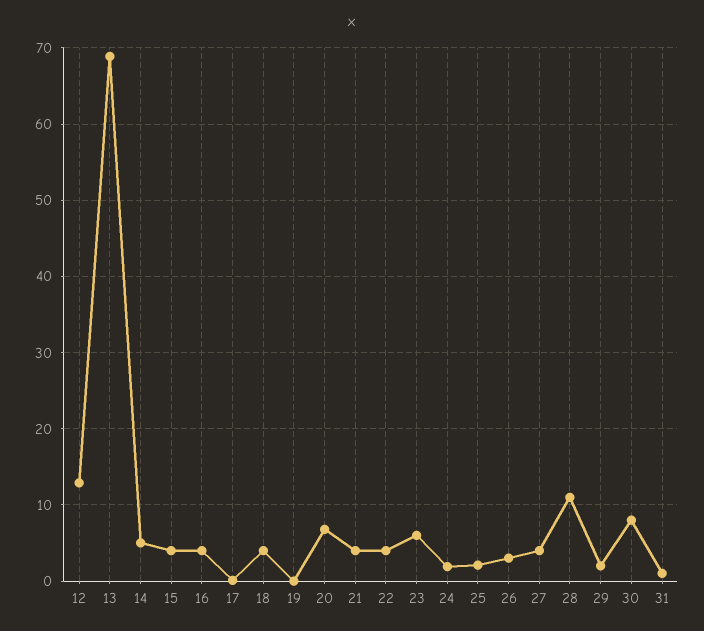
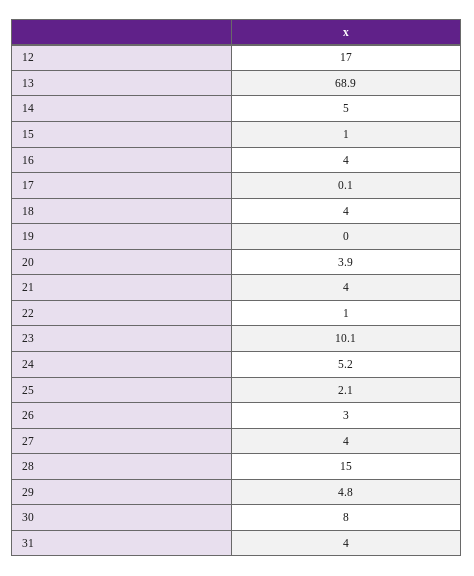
12: 13 -> 17
15: 4 -> 1
20: 7 -> 3.9
22: 4 -> 1
23: 6 -> 10.1
24: 2 -> 5.2
28: 11 -> 15
29: 2 -> 4.8
31: 1 -> 4

